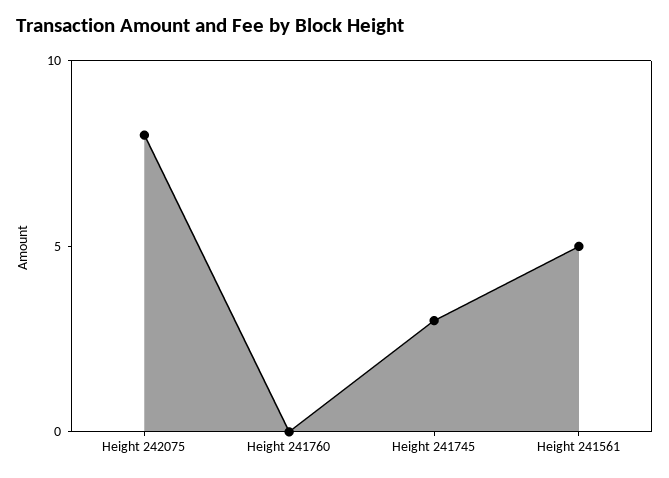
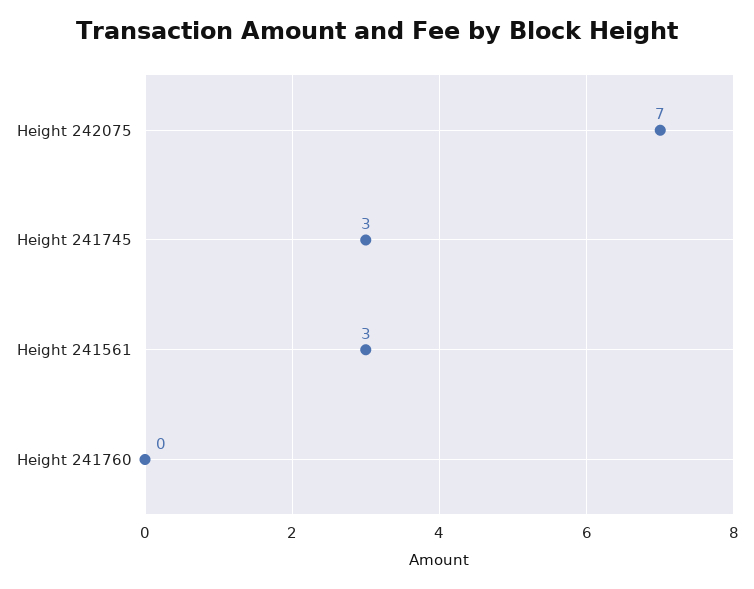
Height 242075: 8 -> 7
Height 241561: 5 -> 3

